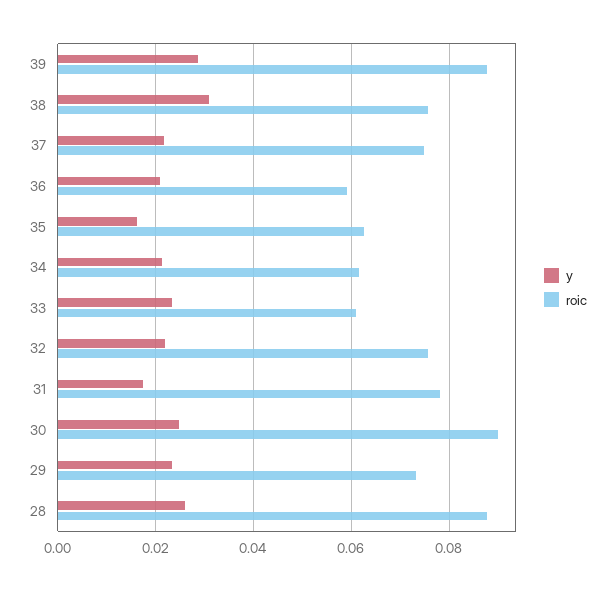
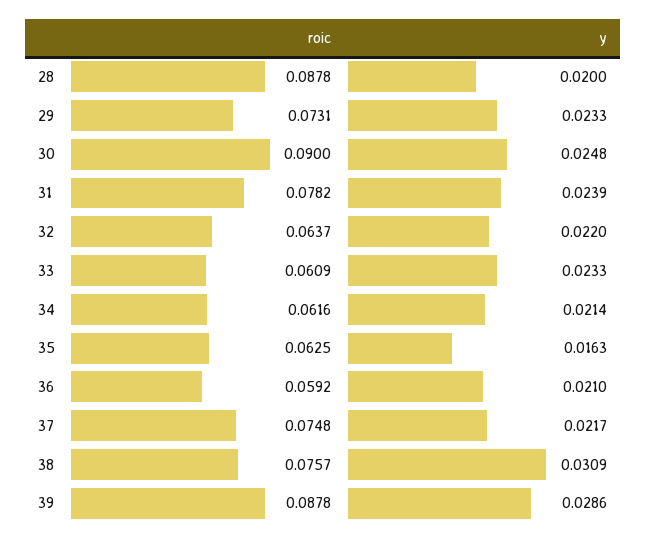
roic, 32: 0.076 -> 0.0637
y, 31: 0.018 -> 0.0239
y, 28: 0.026 -> 0.02

